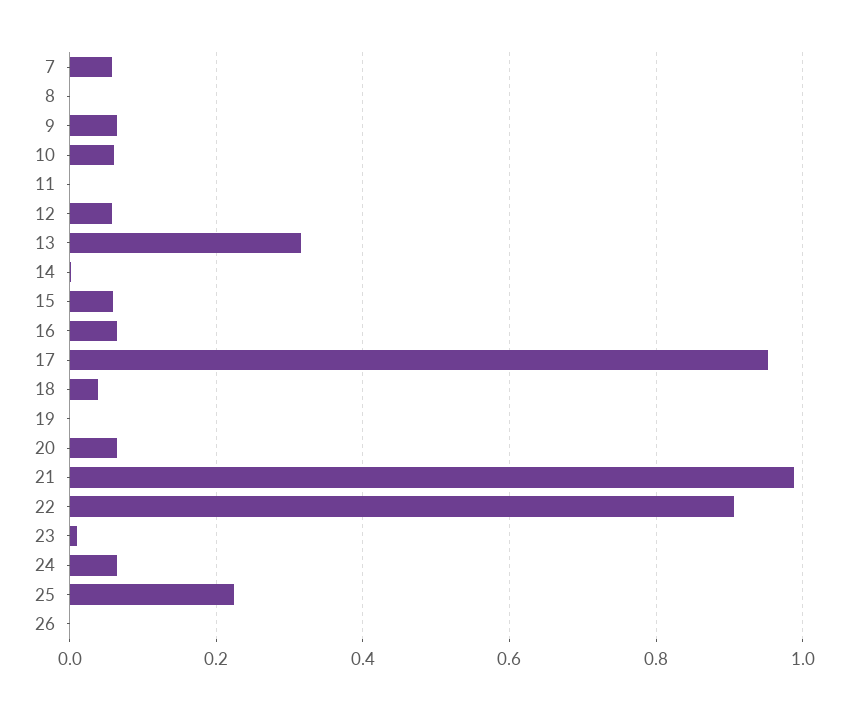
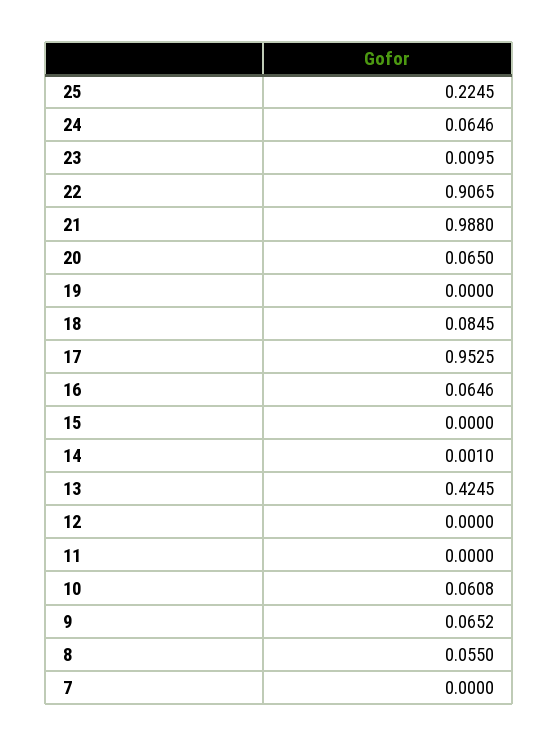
7: 0.06 -> 0
8: 0 -> 0.055
12: 0.06 -> 0
13: 0.32 -> 0.4245
15: 0.06 -> 0
18: 0.04 -> 0.0845
26: 0 -> none

